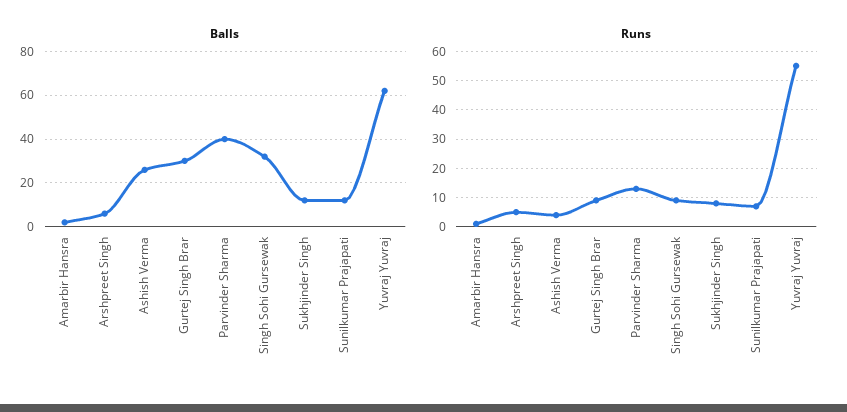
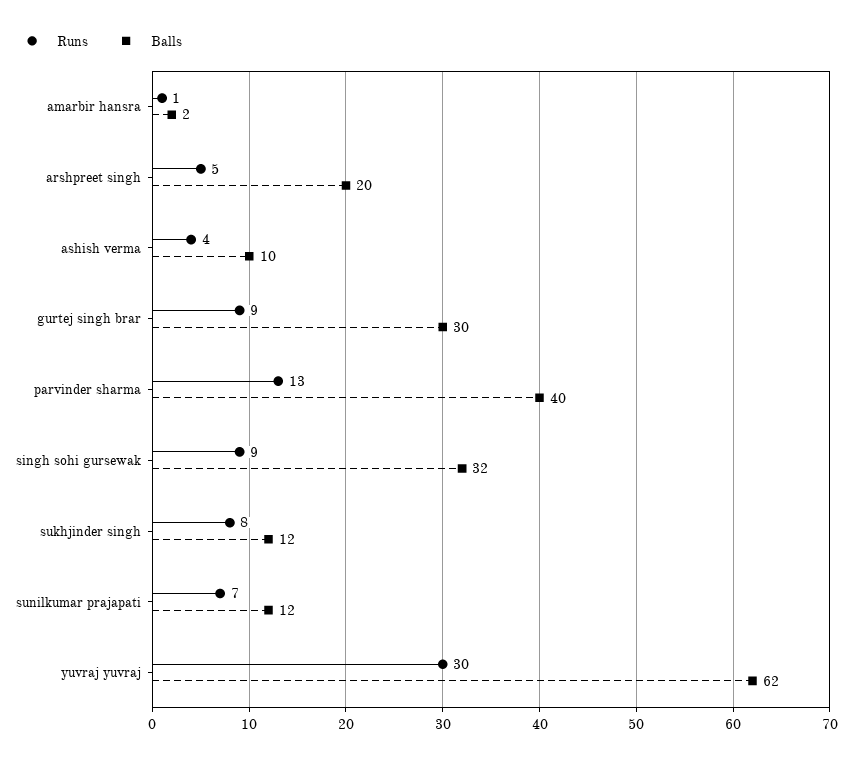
Balls, Arshpreet Singh: 5 -> 20
Balls, Ashish Verma: 25 -> 10
Runs, Yuvraj Yuvraj: 55 -> 30

